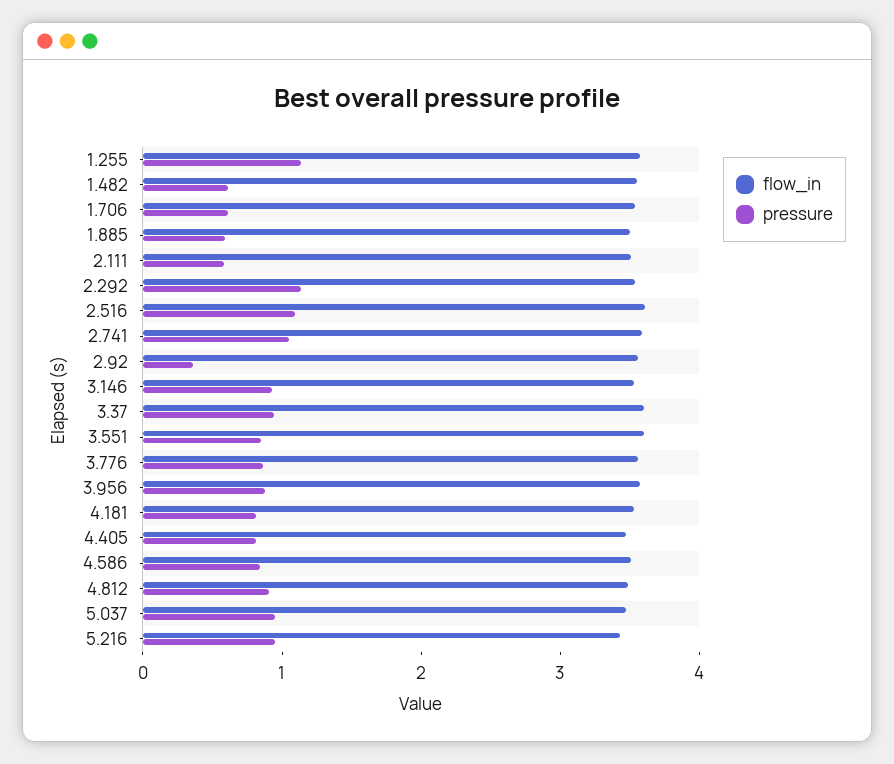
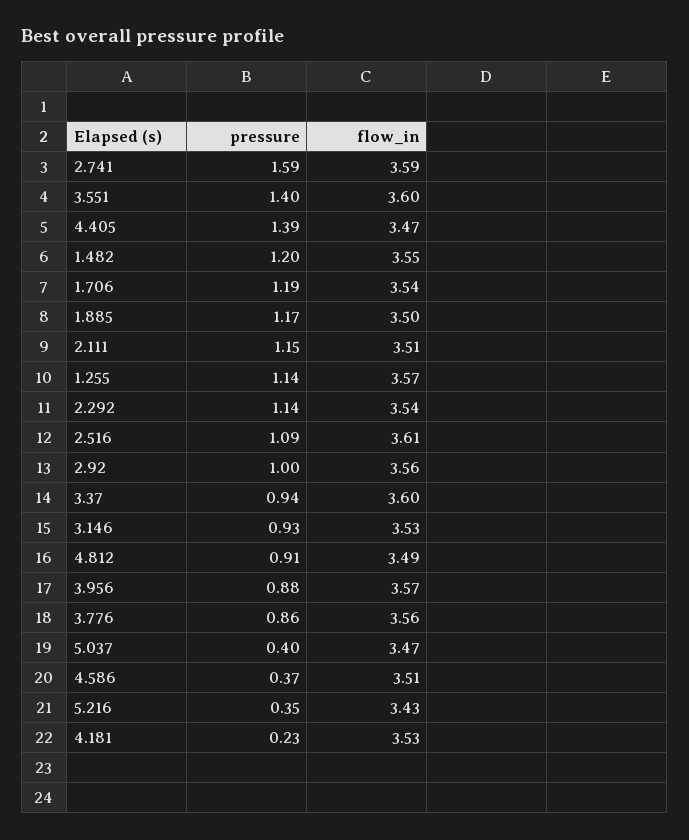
pressure, 1.482: 0.6 -> 1.2
pressure, 1.706: 0.6 -> 1.19
pressure, 1.885: 0.6 -> 1.17
pressure, 2.111: 0.6 -> 1.15
pressure, 2.741: 1 -> 1.59
pressure, 2.92: 0.4 -> 1
pressure, 3.551: 0.8 -> 1.4
pressure, 4.181: 0.8 -> 0.23
pressure, 4.405: 0.8 -> 1.39
pressure, 4.586: 0.8 -> 0.37
pressure, 5.037: 1 -> 0.4
pressure, 5.216: 1 -> 0.35

